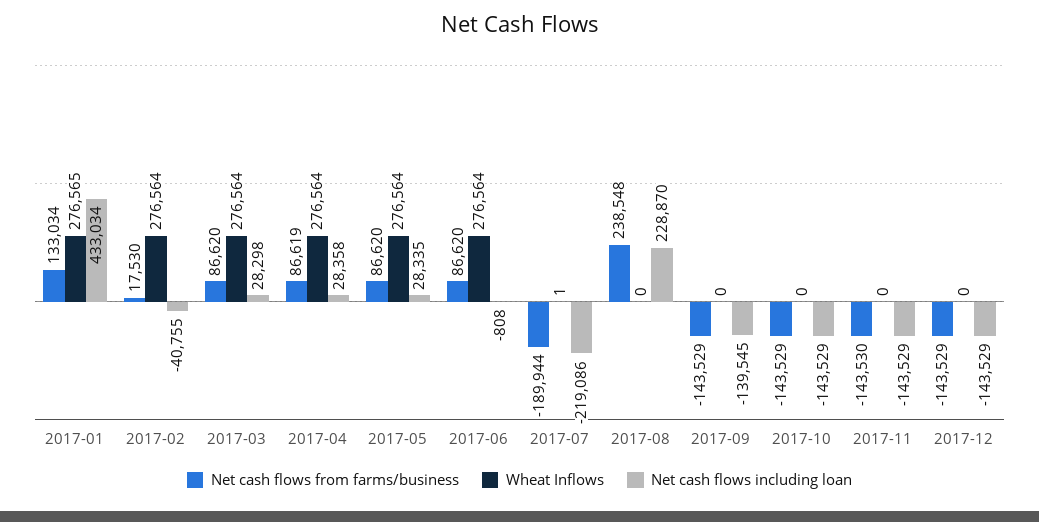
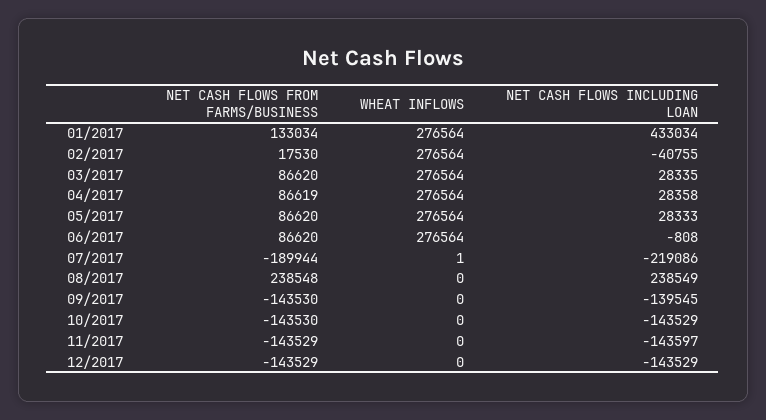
Wheat Inflows, 2017-01: 276565 -> 276564
Net cash flows including loan, 2017-03: 28298 -> 28335
Net cash flows including loan, 2017-05: 28335 -> 28333
Net cash flows including loan, 2017-08: 228870 -> 238549
Net cash flows from farms/business, 2017-09: -143529 -> -143530
Net cash flows from farms/business, 2017-10: -143529 -> -143530
Net cash flows from farms/business, 2017-11: -143530 -> -143529
Net cash flows including loan, 2017-11: -143529 -> -143597

